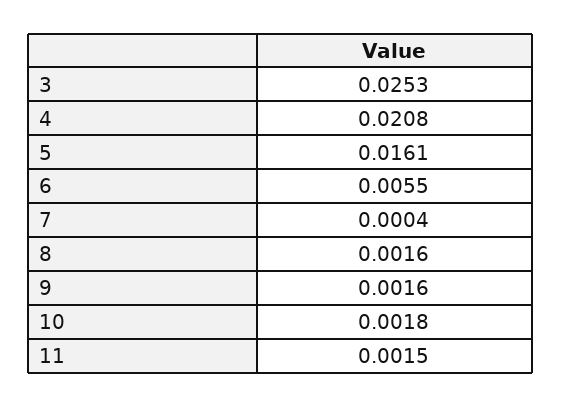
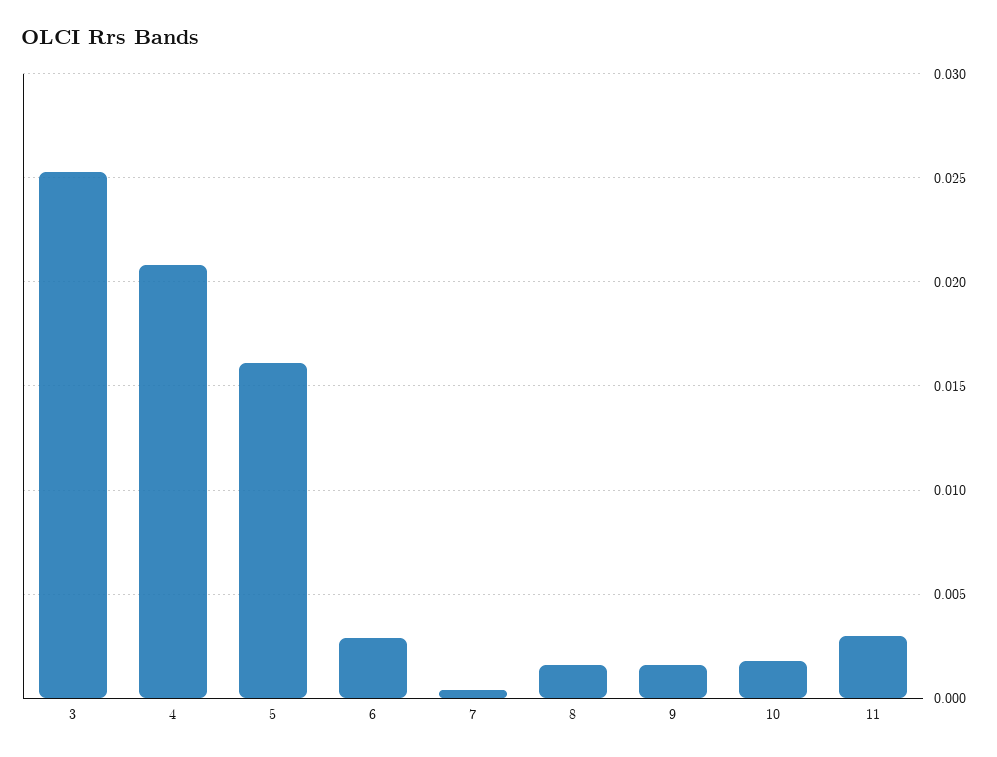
6: 0.0055 -> 0.003
11: 0.0015 -> 0.003

